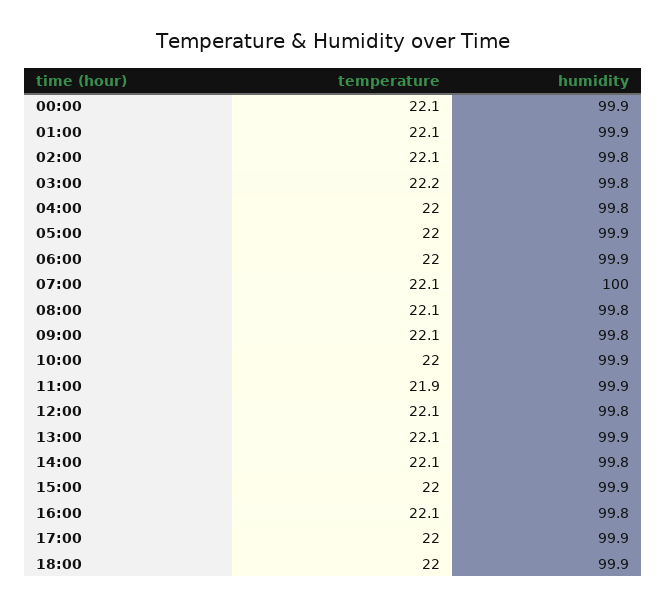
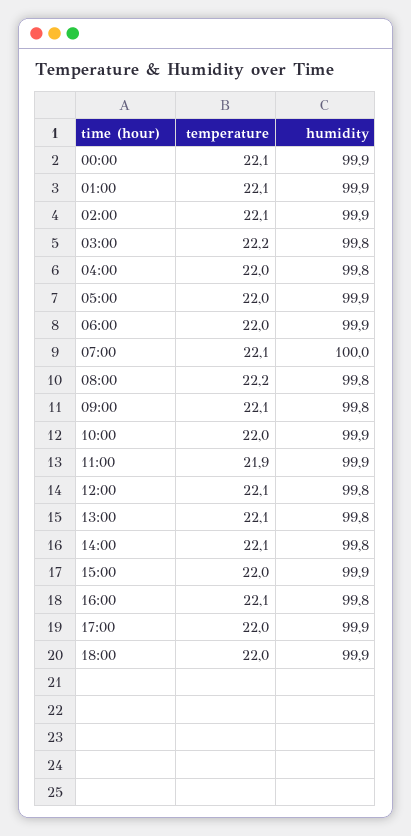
humidity, 02:00: 99.8 -> 99.9
temperature, 08:00: 22.1 -> 22.2
humidity, 13:00: 99.9 -> 99.8

